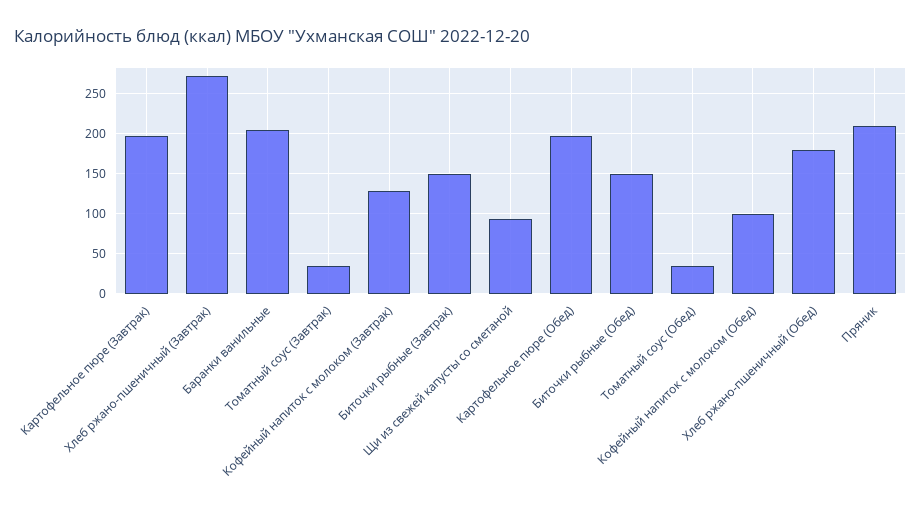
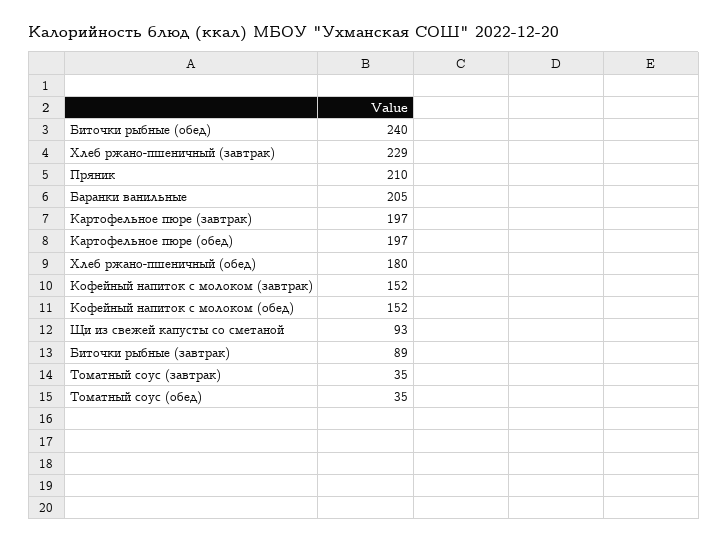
Хлеб ржано-пшеничный (Завтрак): 270 -> 229
Кофейный напиток с молоком (Завтрак): 130 -> 152
Биточки рыбные (Завтрак): 150 -> 89
Биточки рыбные (Обед): 150 -> 240
Кофейный напиток с молоком (Обед): 100 -> 152

